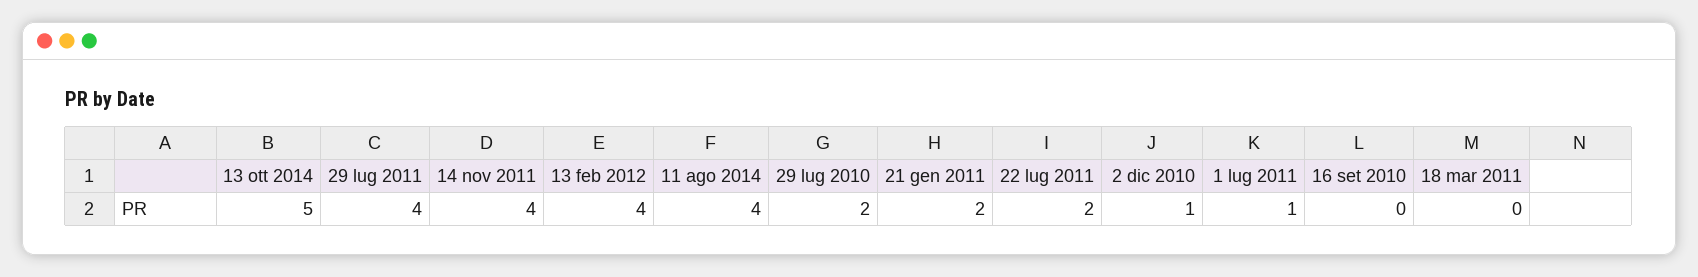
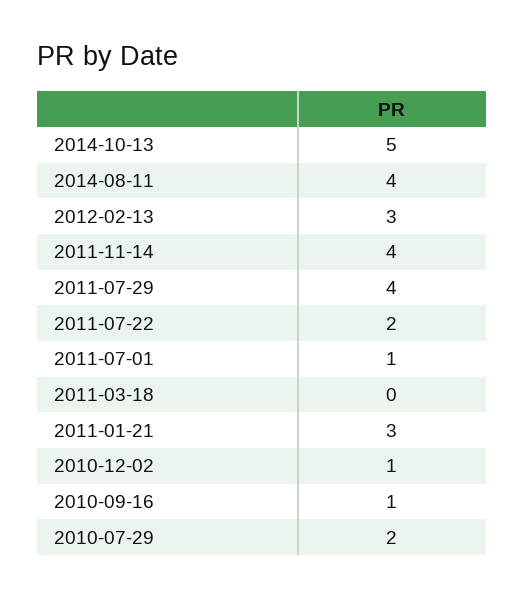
13 feb 2012: 4 -> 3
21 gen 2011: 2 -> 3
16 set 2010: 0 -> 1

